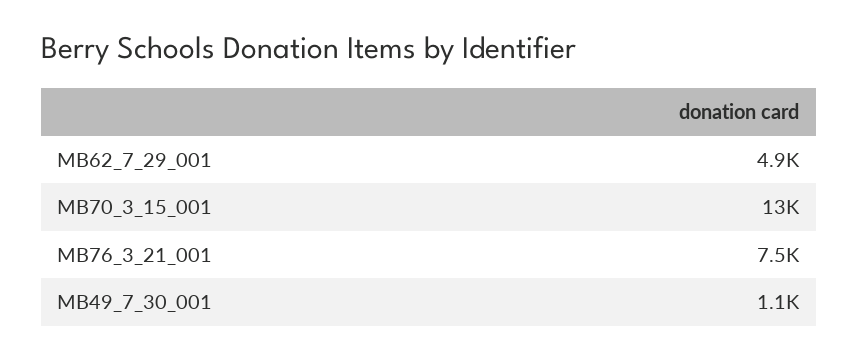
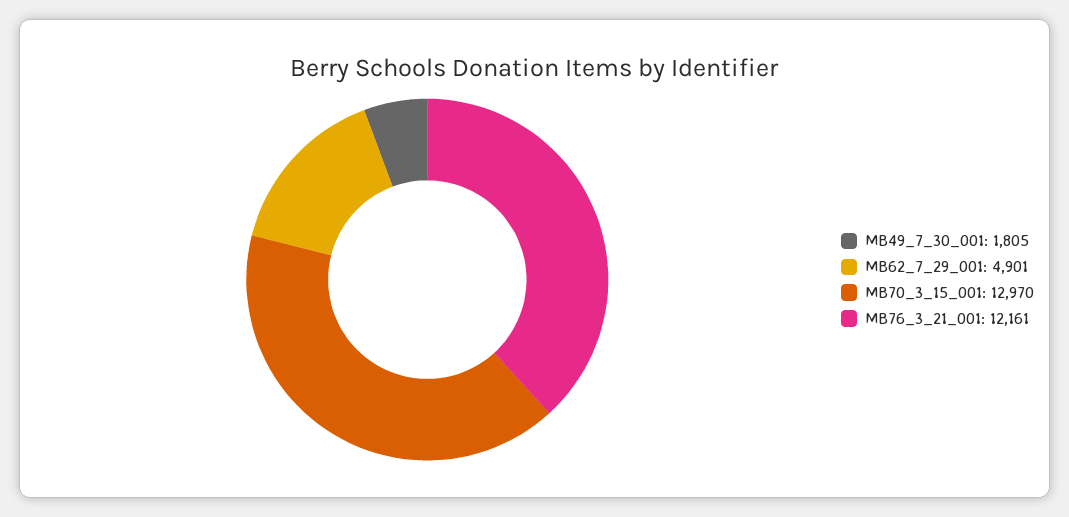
MB76_3_21_001: 7500 -> 12161
MB49_7_30_001: 1100 -> 1805

